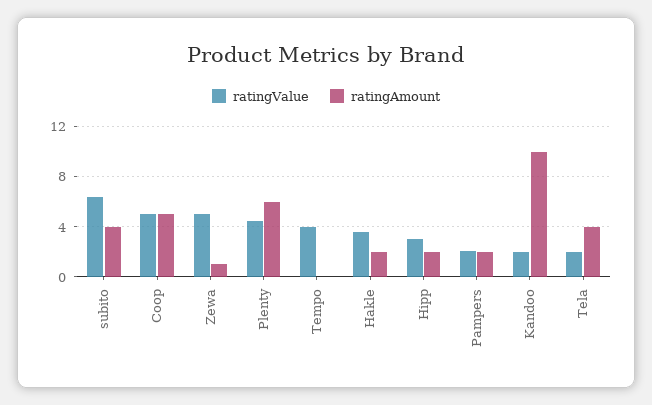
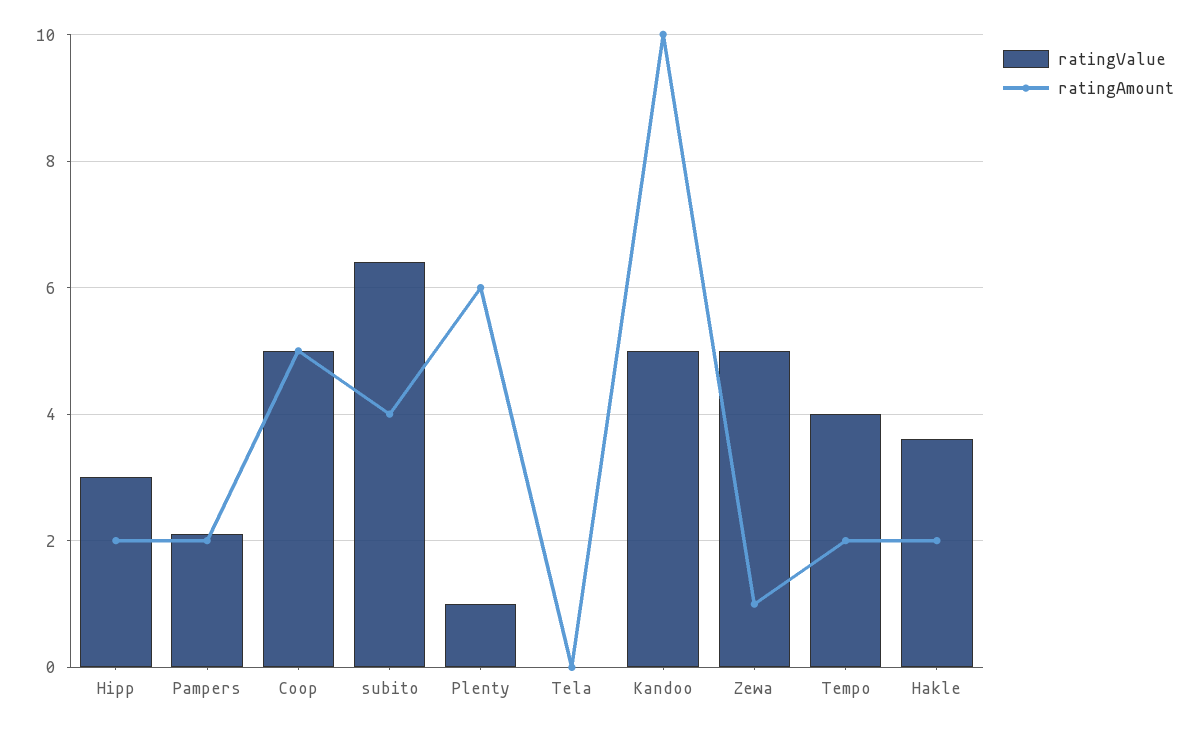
ratingValue, Plenty: 4.5 -> 1
ratingAmount, Tempo: 0 -> 2
ratingValue, Kandoo: 2 -> 5
ratingValue, Tela: 2 -> 0
ratingAmount, Tela: 4 -> 0

